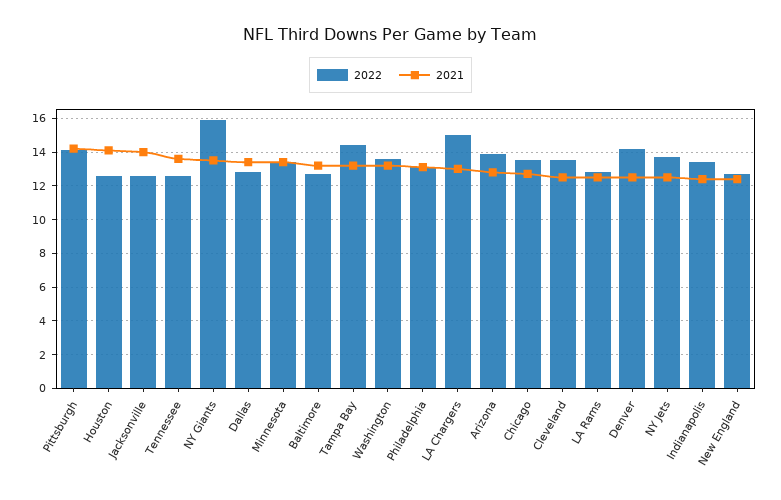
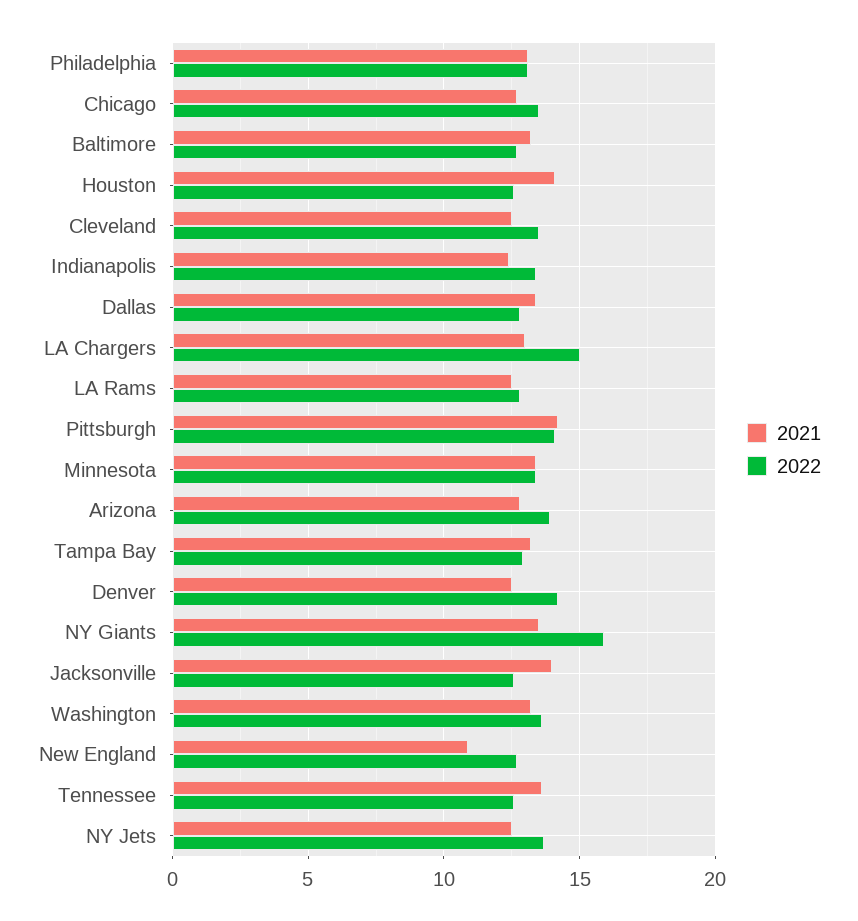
2022, Tampa Bay: 14.5 -> 13
2021, New England: 12.5 -> 11

